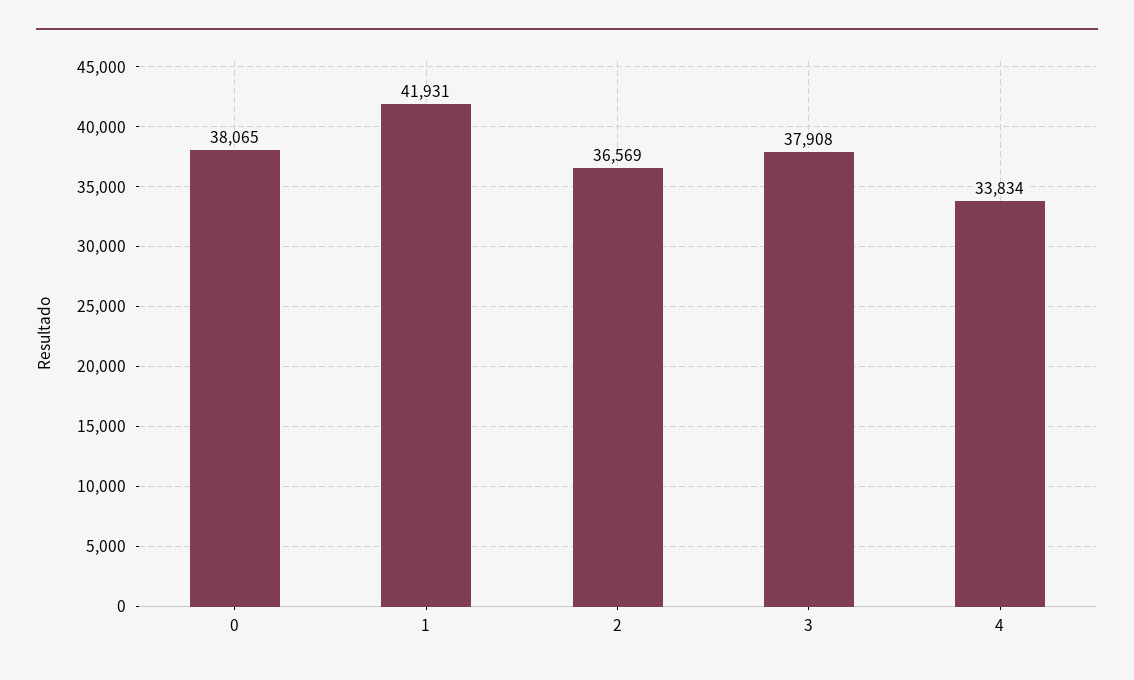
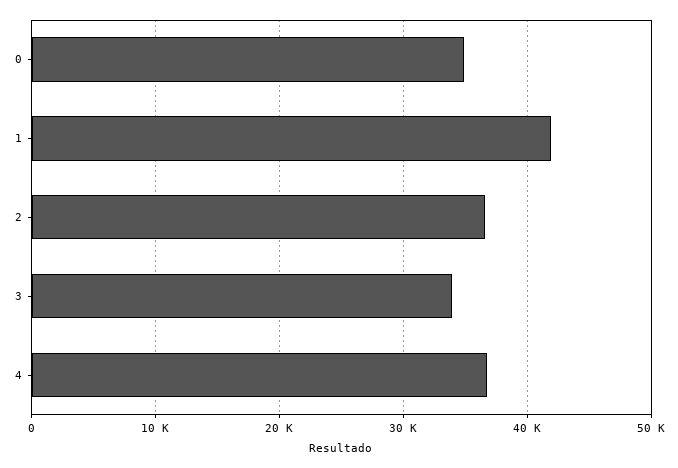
0: 38065 -> 35000
3: 37908 -> 34000
4: 33834 -> 37000

